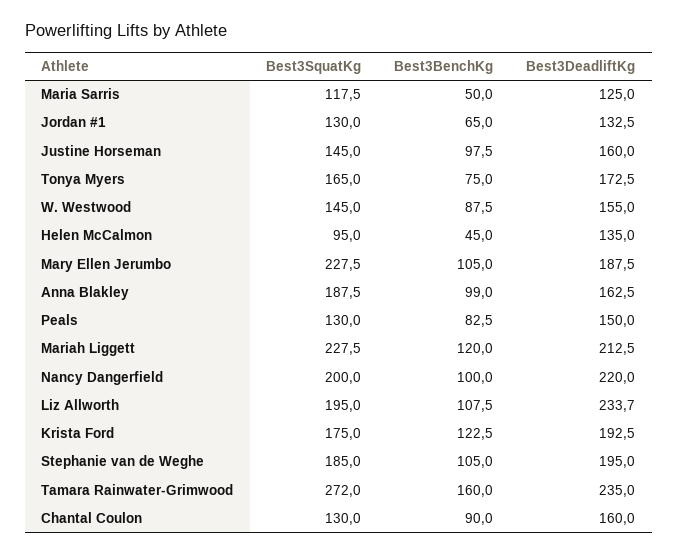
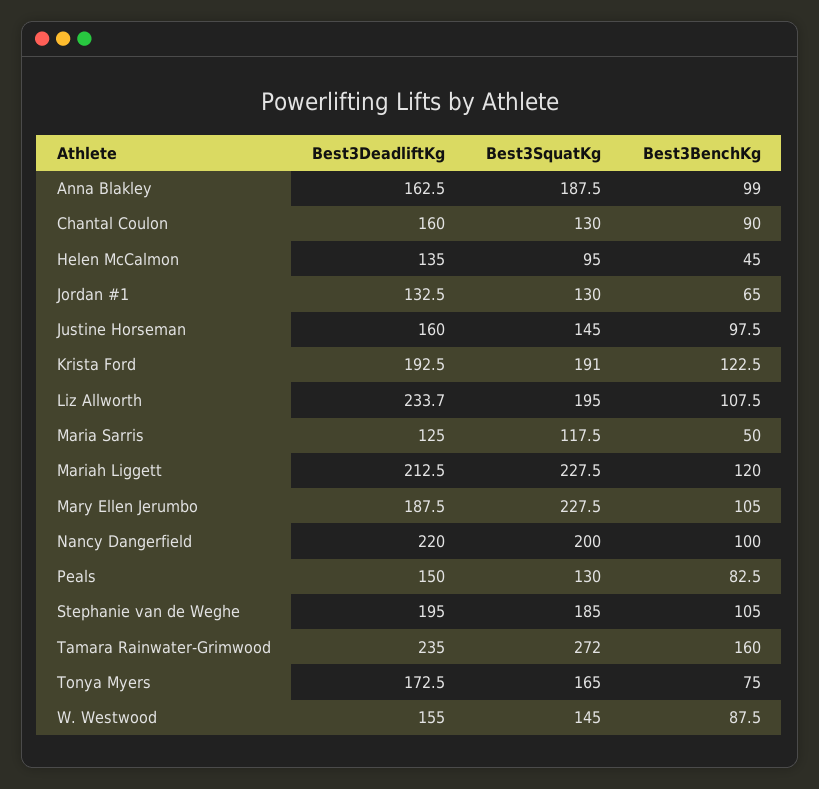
Best3SquatKg, Krista Ford: 175 -> 191

